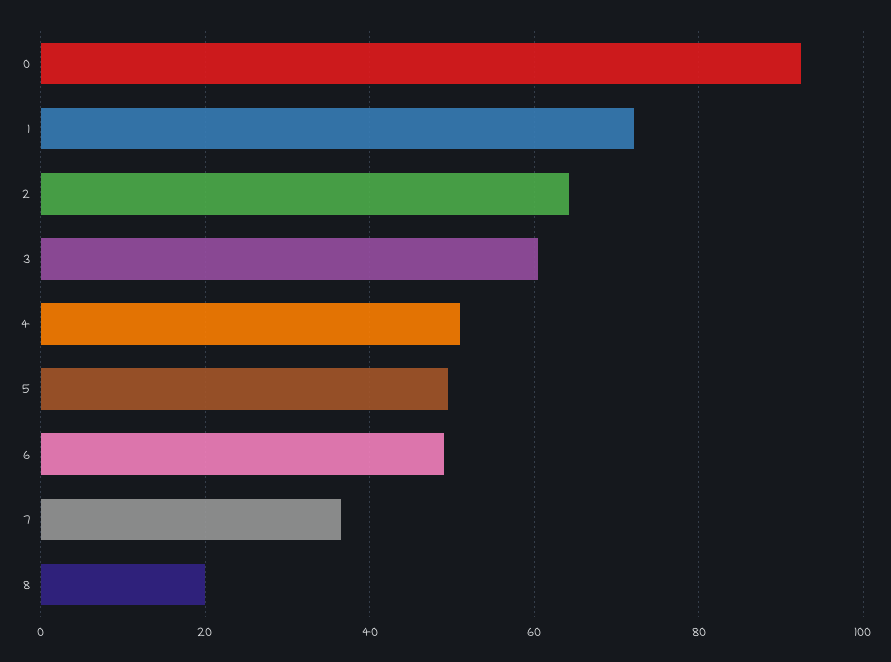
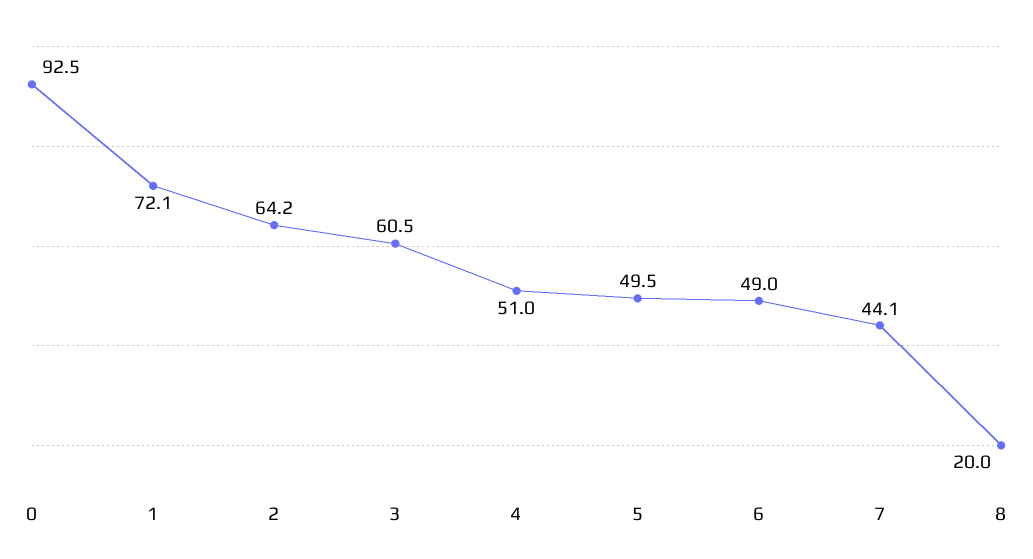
7: 36 -> 44.1

